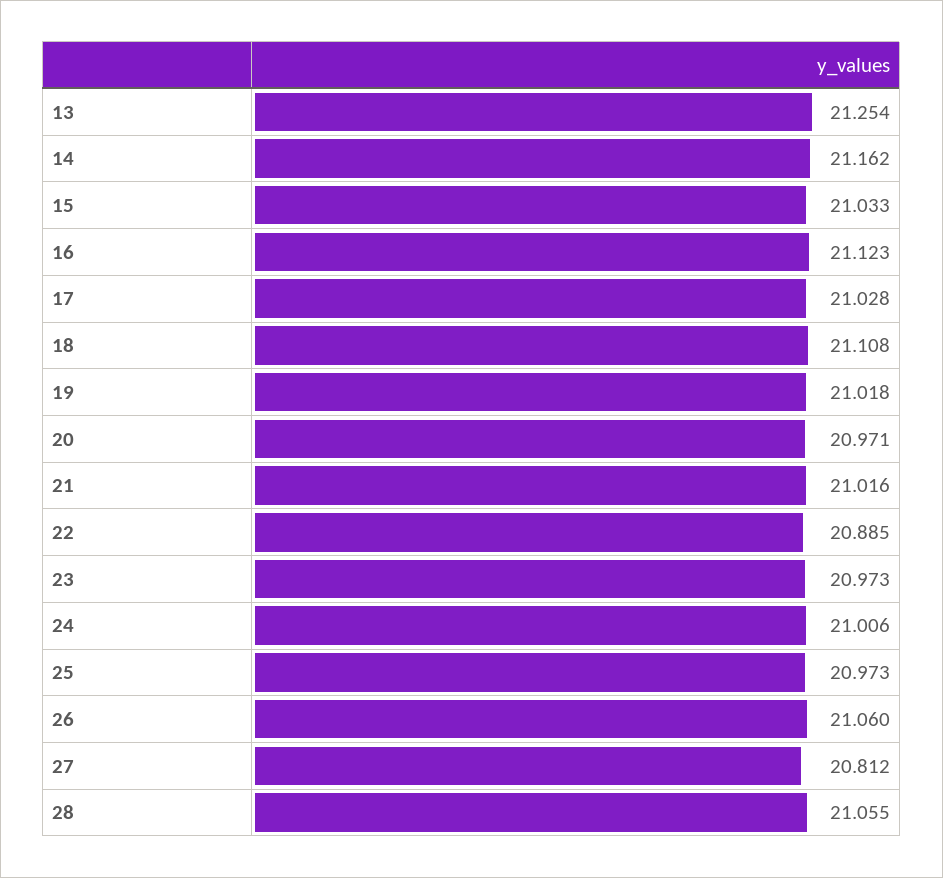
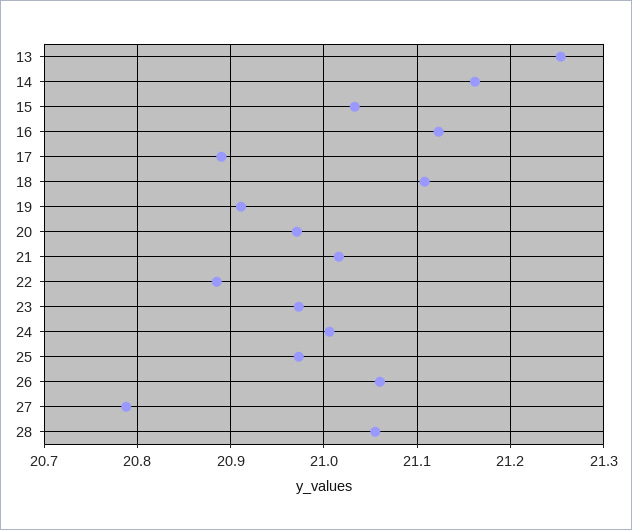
17: 21.028 -> 20.89
19: 21.018 -> 20.91
27: 20.812 -> 20.79

